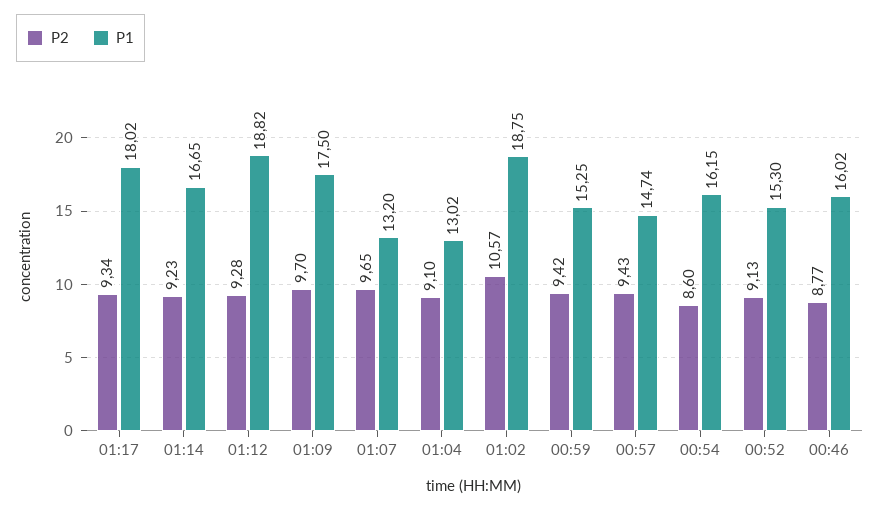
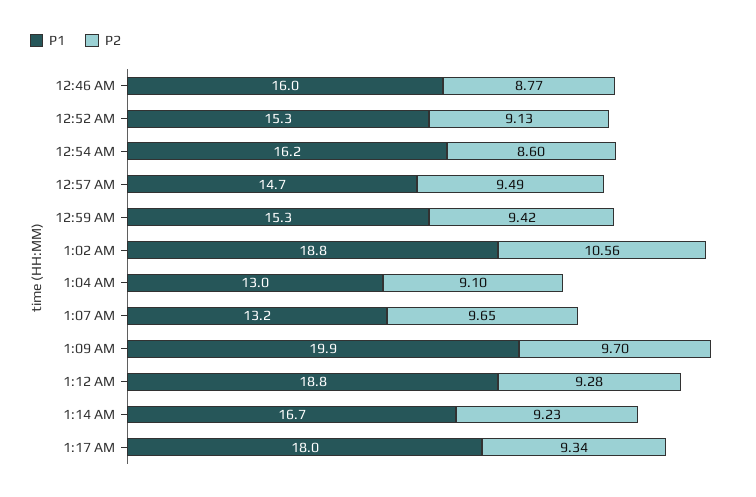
P1, 01:09: 17.5 -> 19.9
P2, 01:02: 10.57 -> 10.56
P2, 00:57: 9.43 -> 9.49

